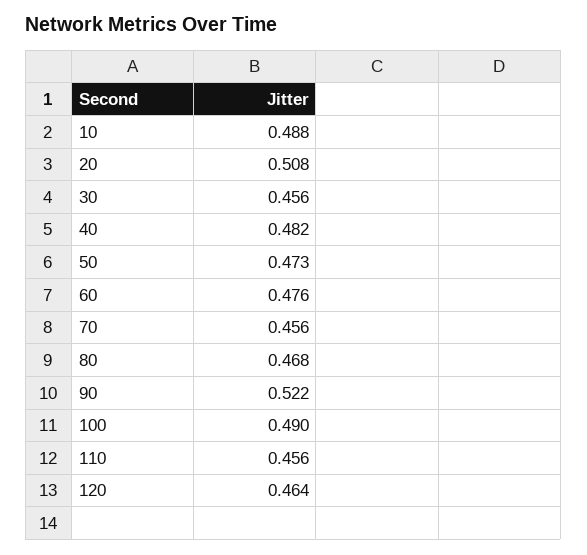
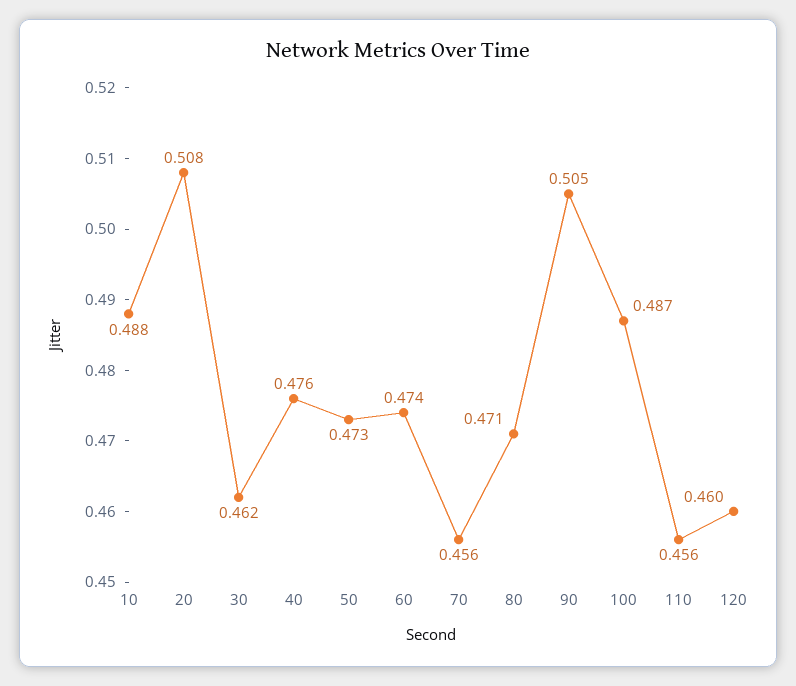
30: 0.456 -> 0.462
40: 0.482 -> 0.476
60: 0.476 -> 0.474
80: 0.468 -> 0.471
90: 0.522 -> 0.505
100: 0.49 -> 0.487
120: 0.464 -> 0.46

